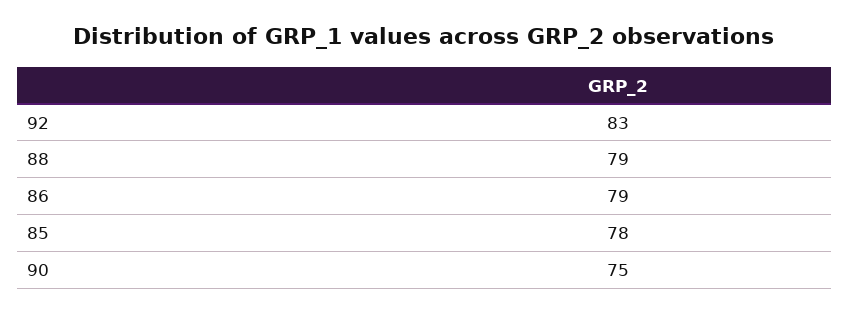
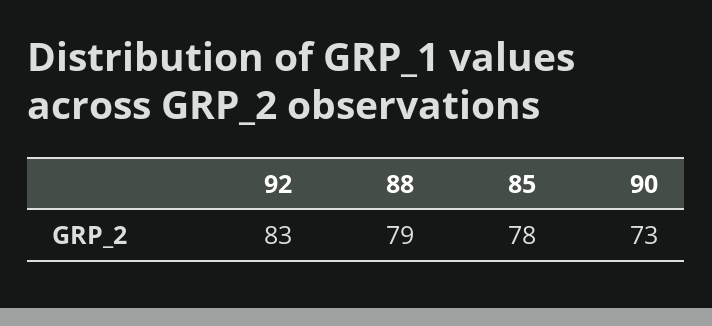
86: 79 -> none
90: 75 -> 73

